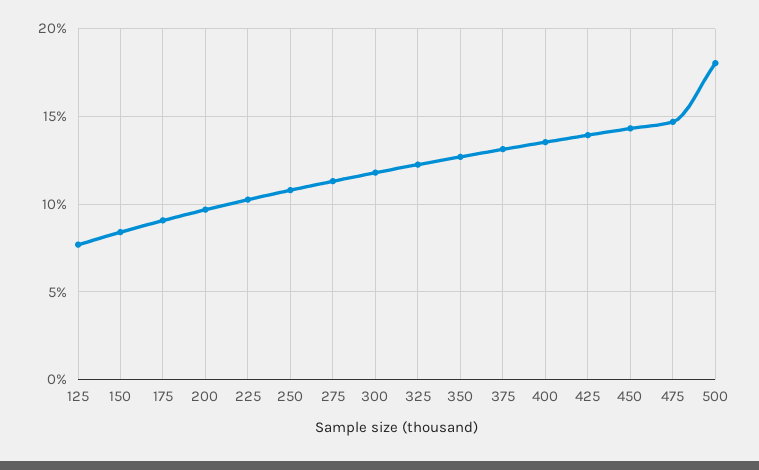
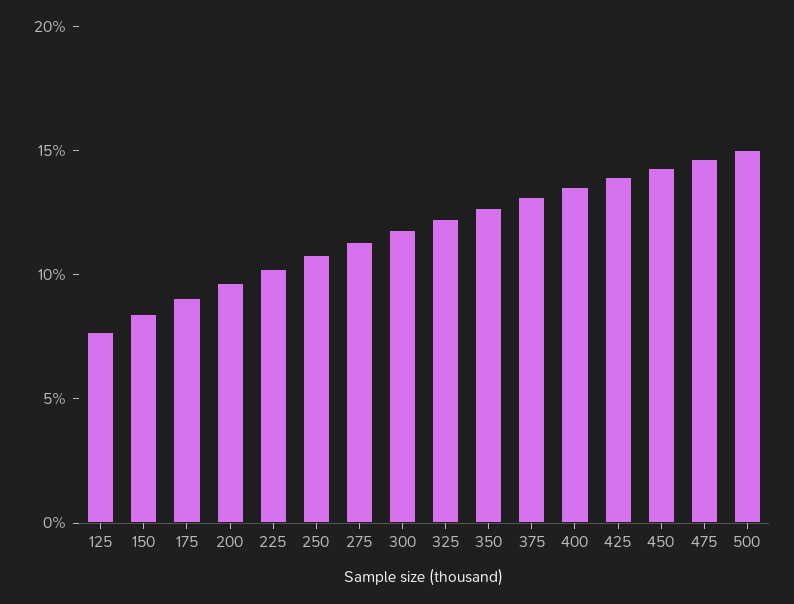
500: 18 -> 15

